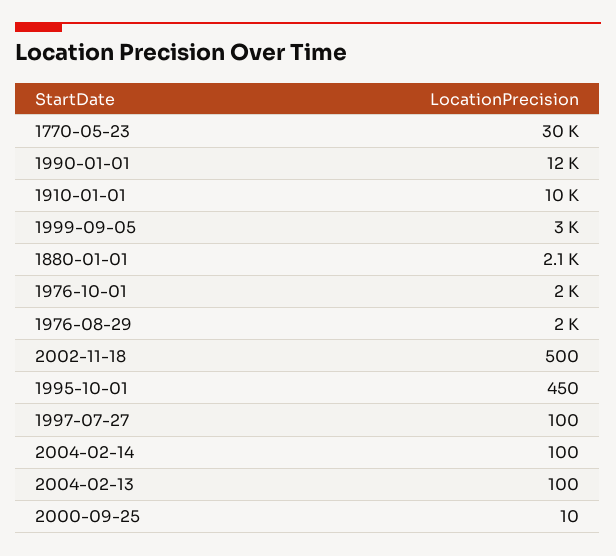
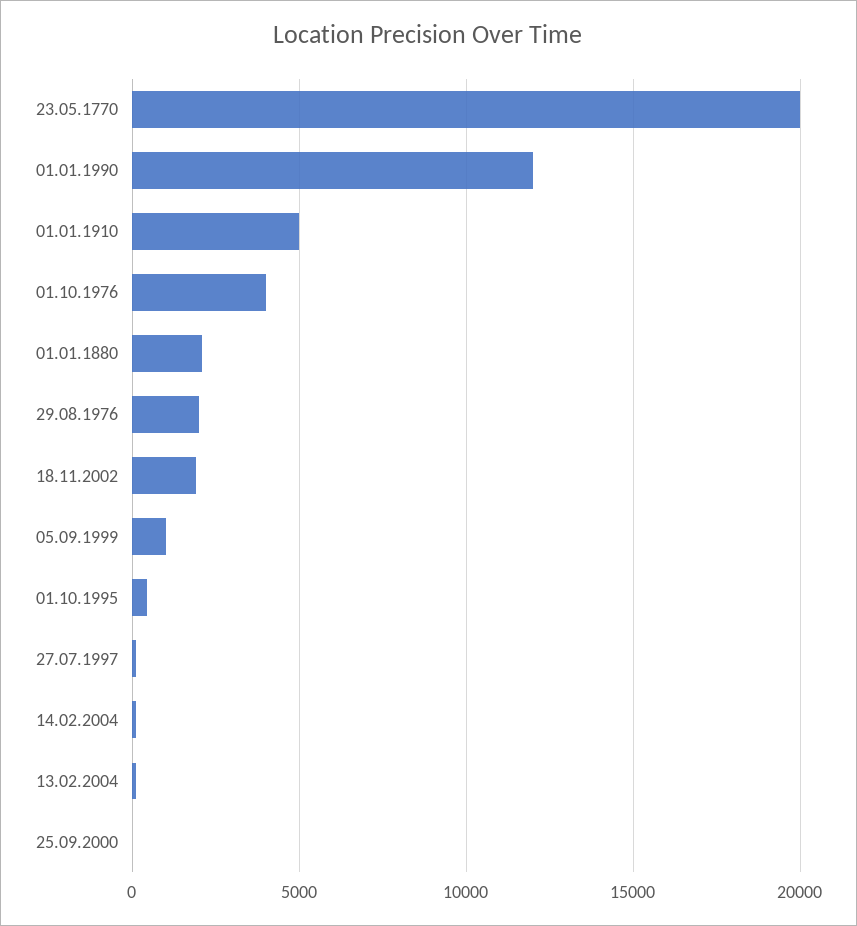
1770-05-23: 30000 -> 20000
1910-01-01: 10000 -> 5000
1999-09-05: 3000 -> 1000
1976-10-01: 2000 -> 4000
2002-11-18: 500 -> 2000

